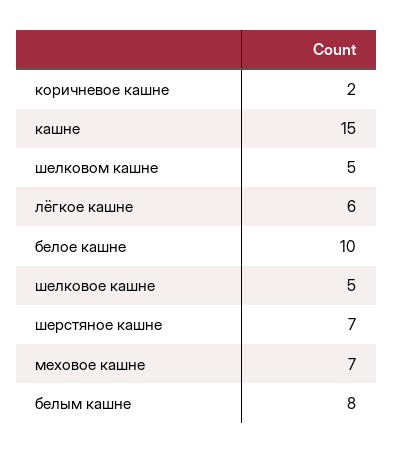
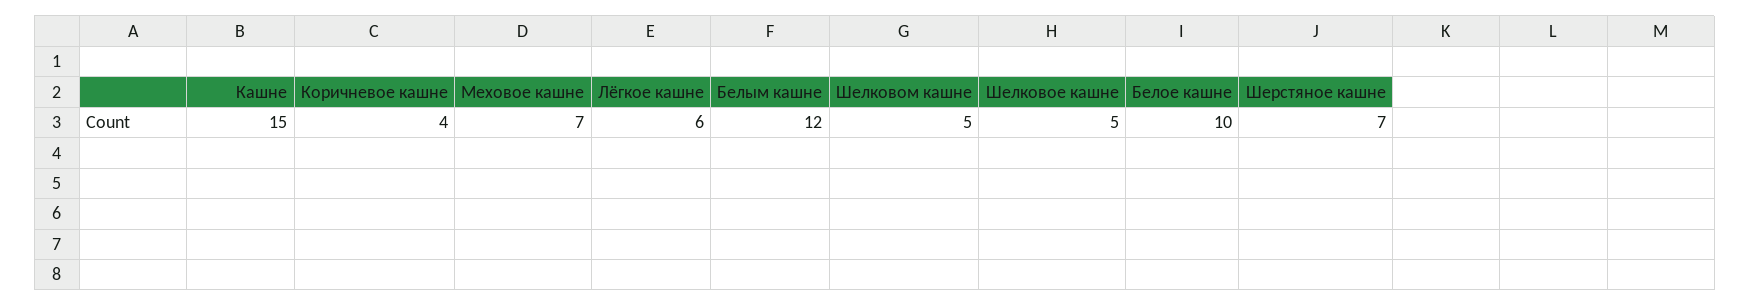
коричневое кашне: 2 -> 4
белым кашне: 8 -> 12

